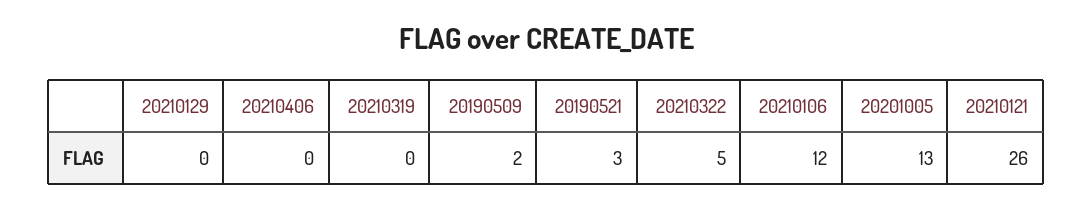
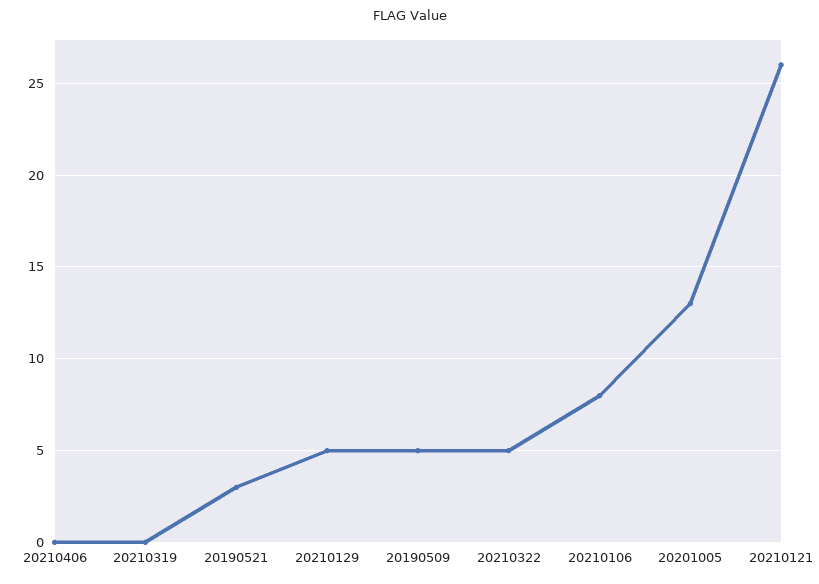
20210129: 0 -> 5
20190509: 2 -> 5
20210106: 12 -> 8

